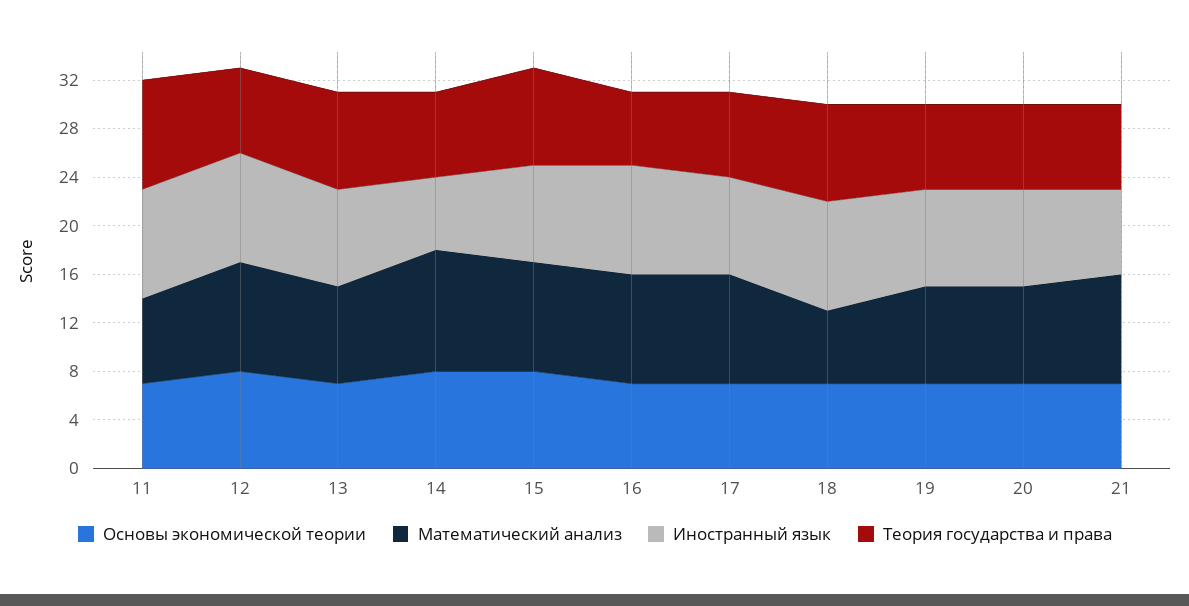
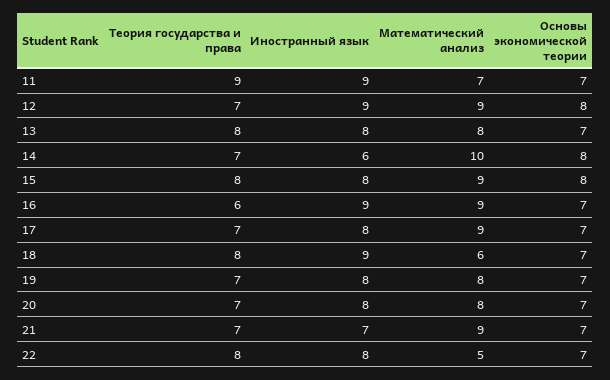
Теория государства и права, 22: none -> 8
Иностранный язык, 22: none -> 8
Математический анализ, 22: none -> 5
Основы экономической теории, 22: none -> 7

